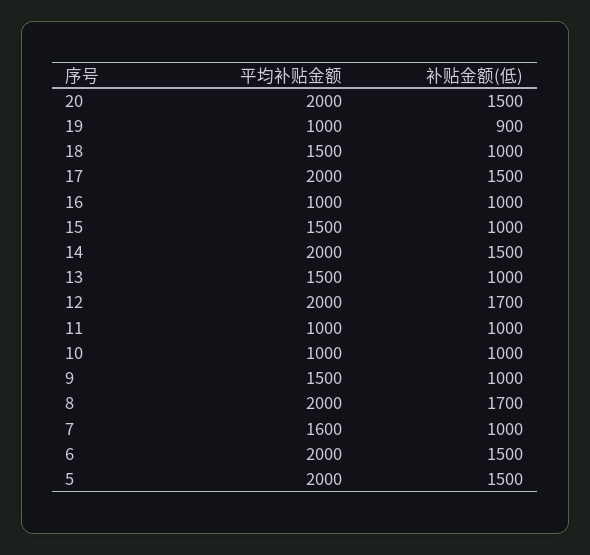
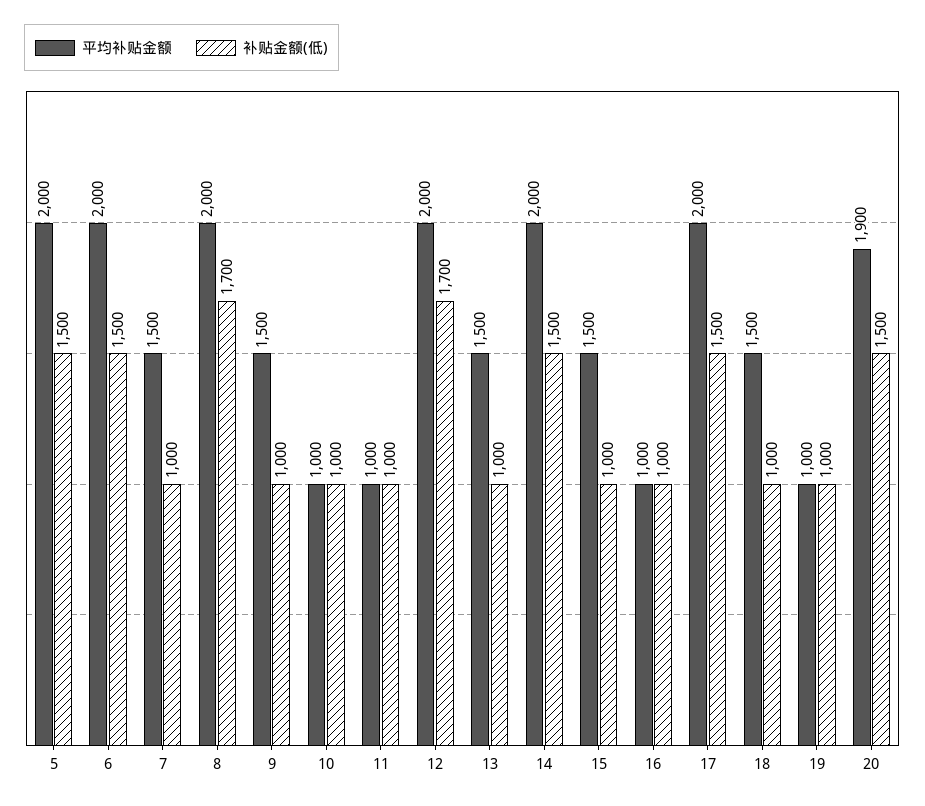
平均补贴金额, 20: 2000 -> 1900
补贴金额(低), 19: 900 -> 1000
平均补贴金额, 7: 1600 -> 1500

